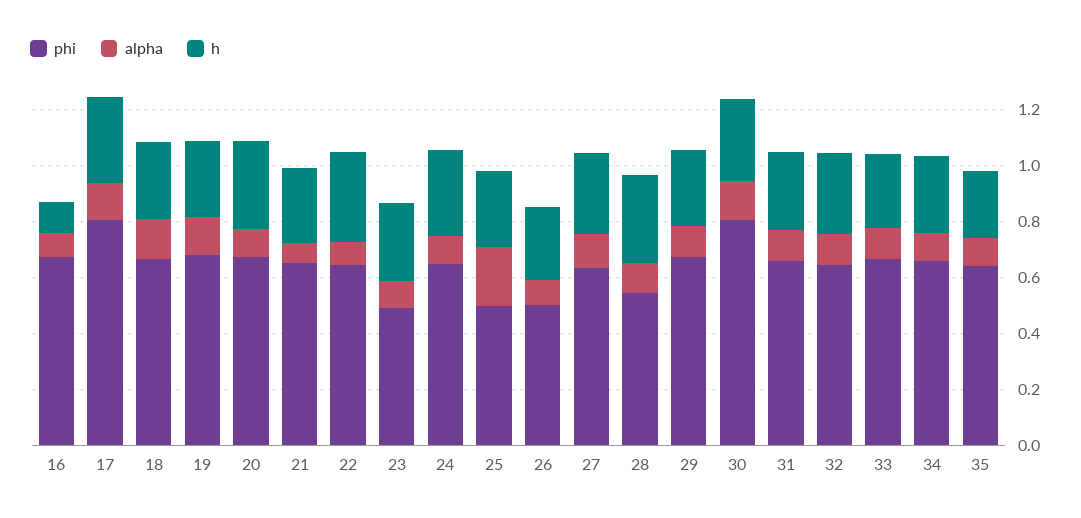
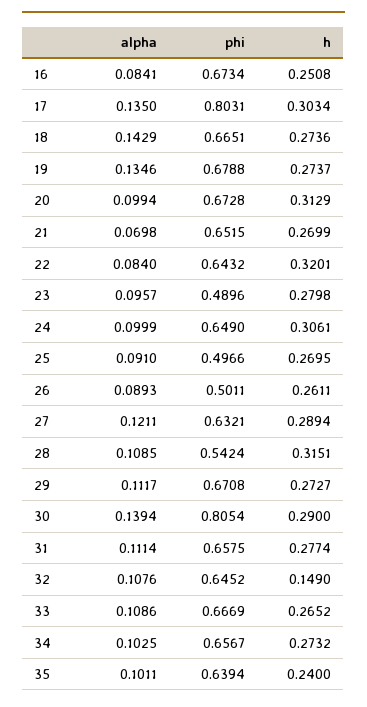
h, 16: 0.1 -> 0.2508
alpha, 25: 0.2 -> 0.091
h, 32: 0.3 -> 0.149

